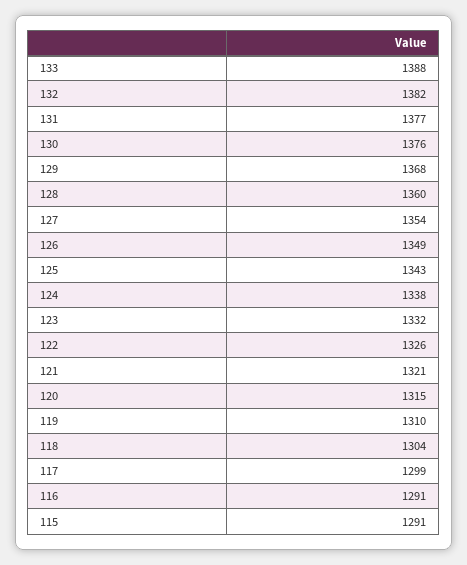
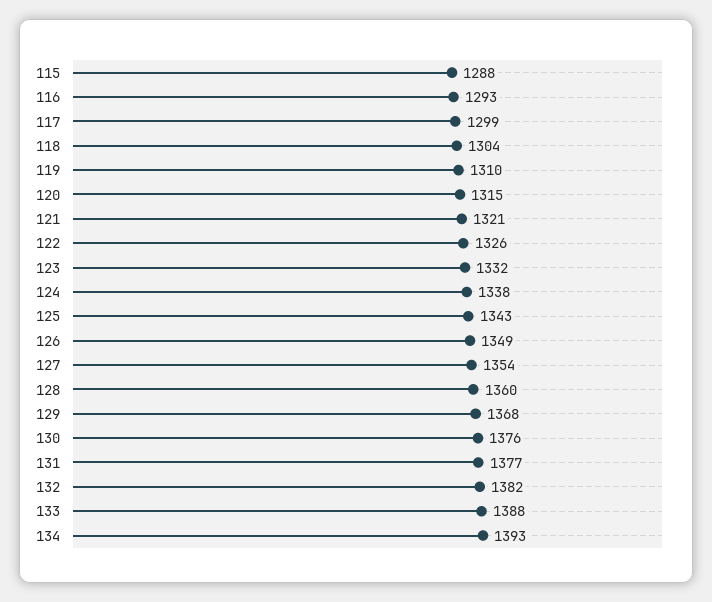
116: 1291 -> 1293
115: 1291 -> 1288
134: none -> 1393

